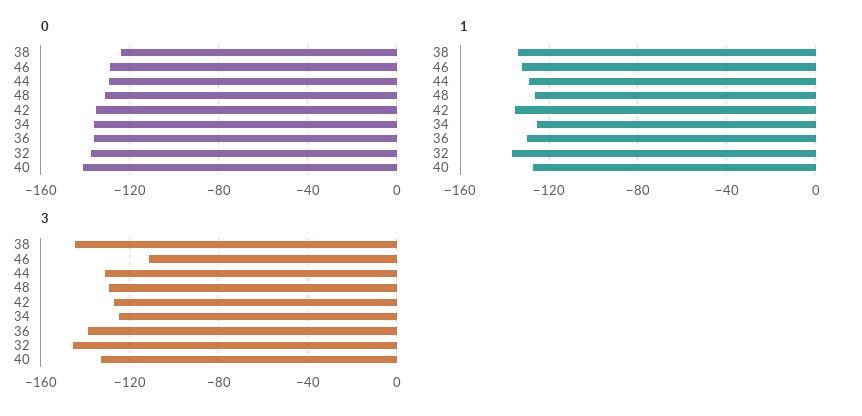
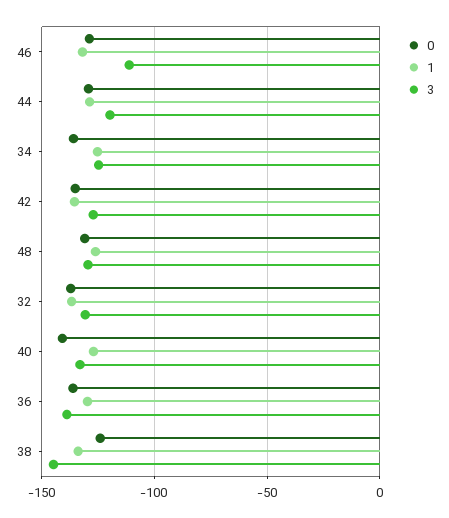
3, 44: -130 -> -120
3, 32: -145 -> -130

